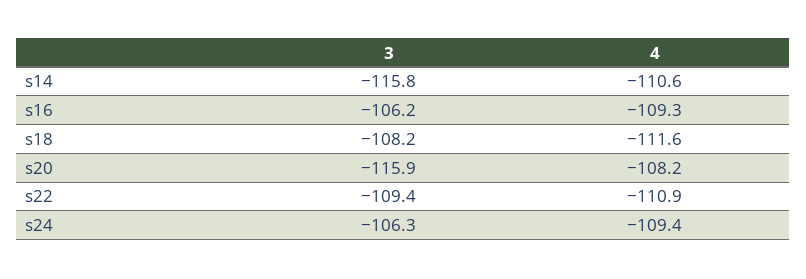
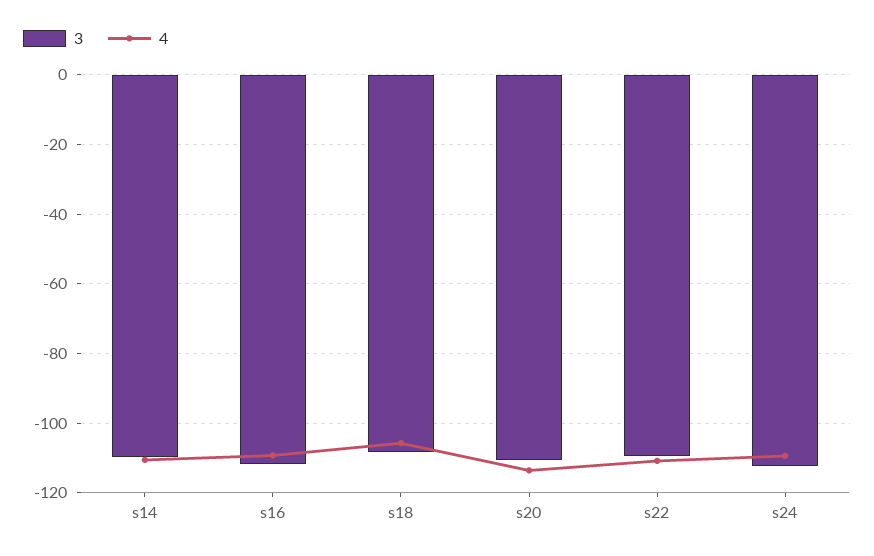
3, s14: -115.8 -> -110
3, s16: -106.2 -> -112
4, s18: -111.6 -> -106
3, s20: -115.9 -> -110
4, s20: -108.2 -> -114
3, s24: -106.3 -> -112

